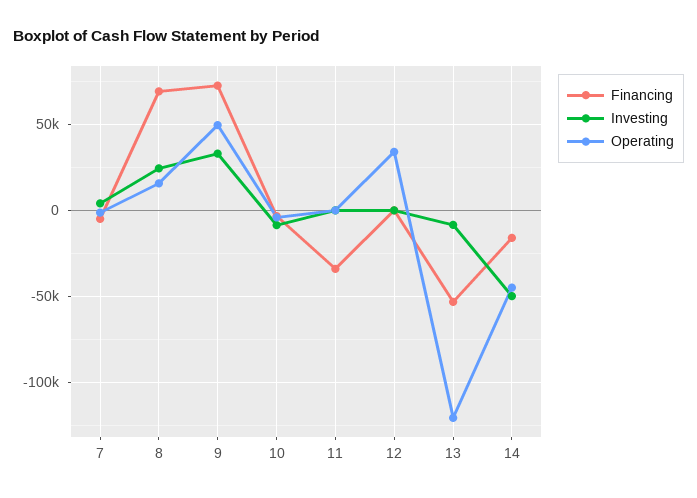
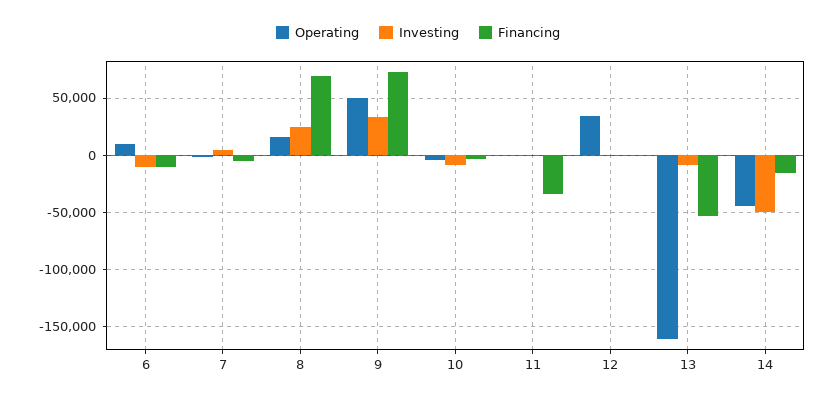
Operating, 13: -120000 -> -160000
Operating, 6: none -> 10000
Investing, 6: none -> -10000
Financing, 6: none -> -10000

